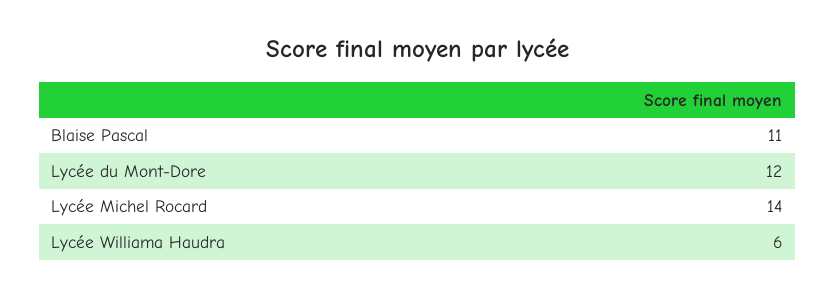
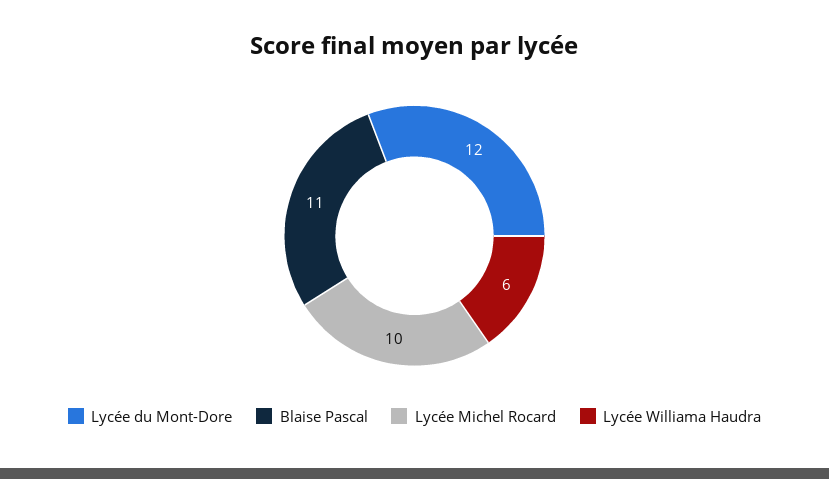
Lycée Michel Rocard: 14 -> 10

